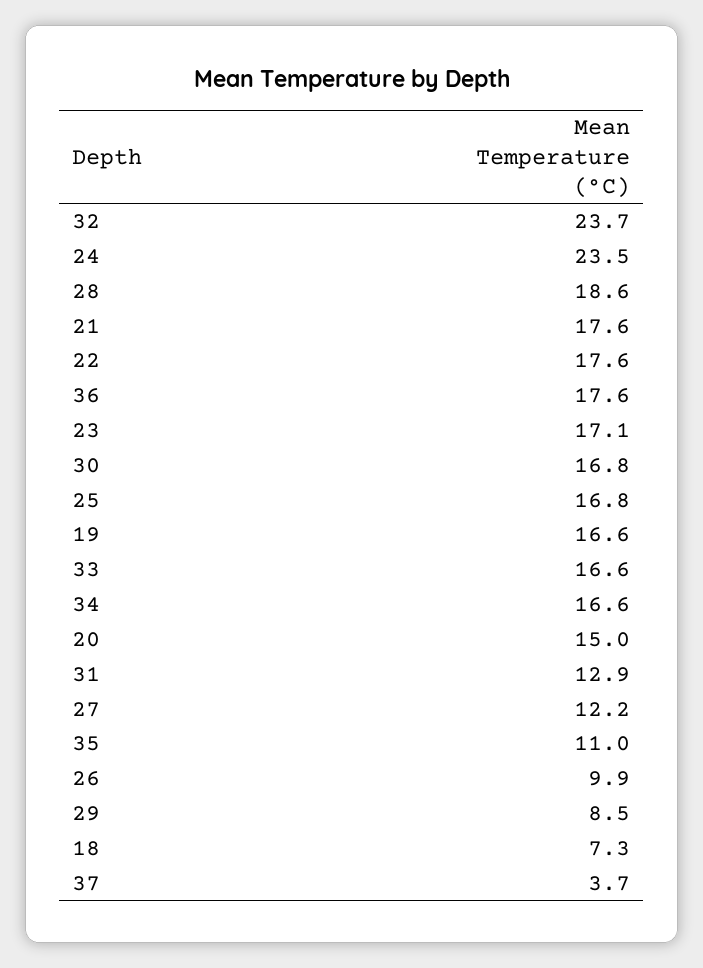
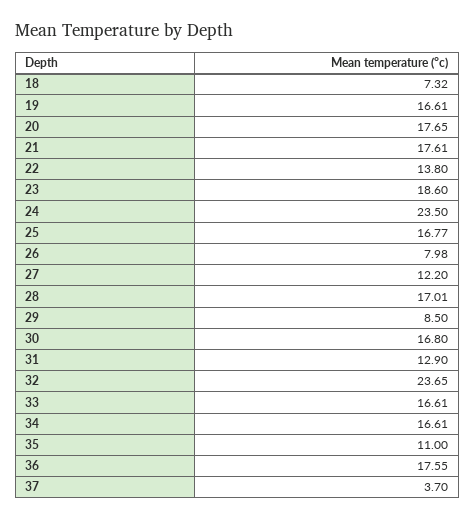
28: 18.6 -> 17.01
22: 17.6 -> 13.8
23: 17.1 -> 18.6
20: 15 -> 17.65
26: 9.9 -> 7.98

